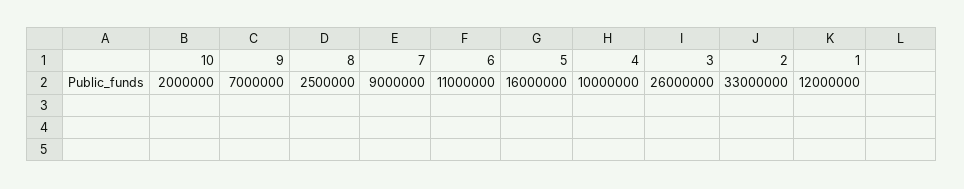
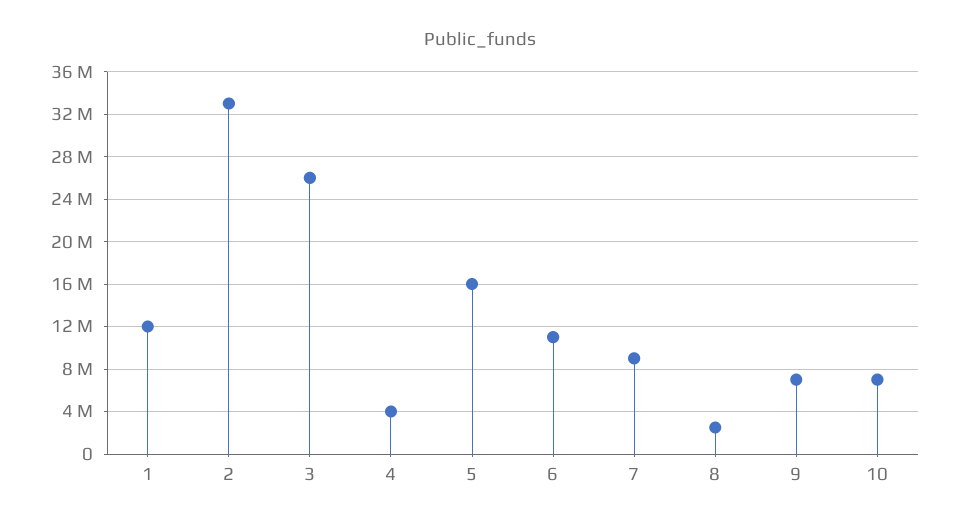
10: 2000000 -> 7000000
4: 10000000 -> 4000000

